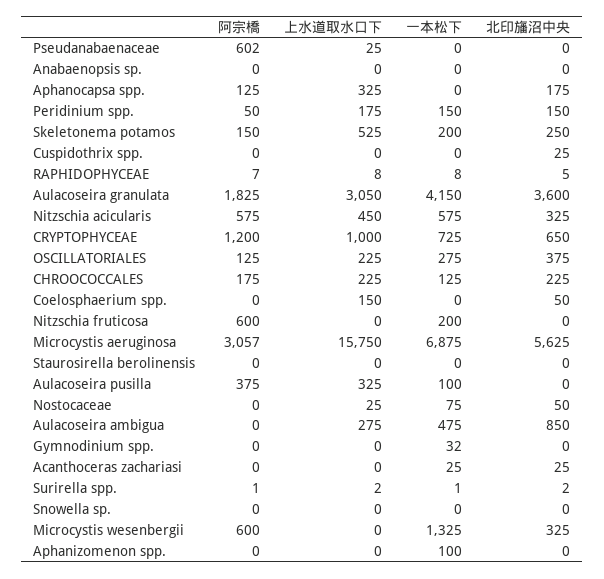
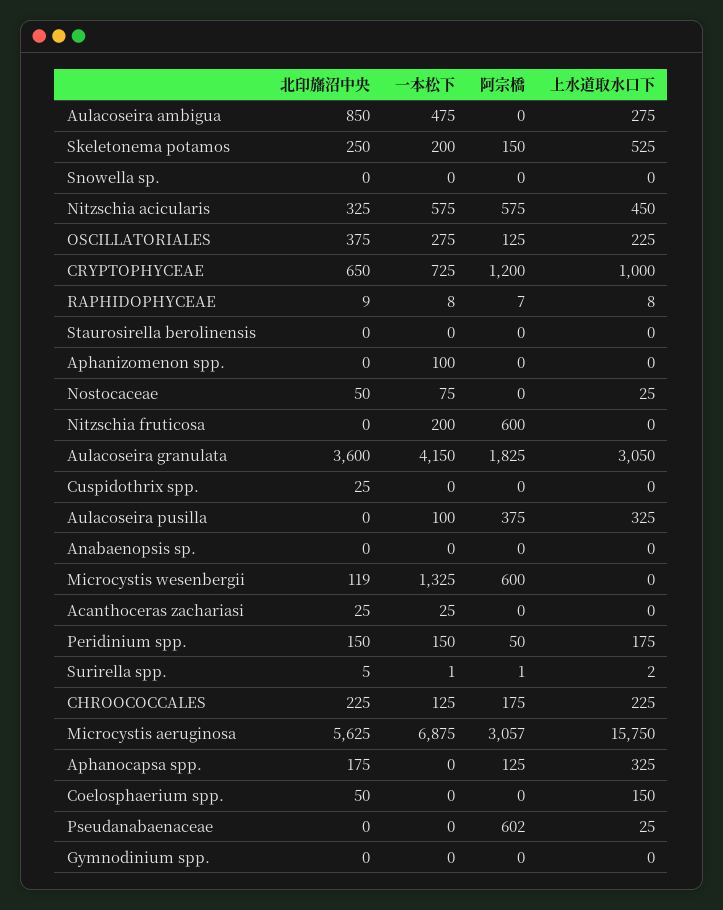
北印旛沼中央, RAPHIDOPHYCEAE: 5 -> 9
一本松下, Gymnodinium spp.: 32 -> 0
北印旛沼中央, Surirella spp.: 2 -> 5
北印旛沼中央, Microcystis wesenbergii: 325 -> 119

